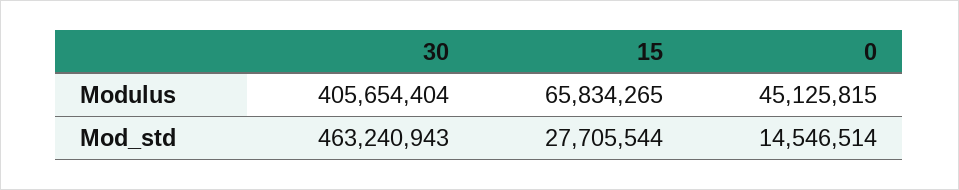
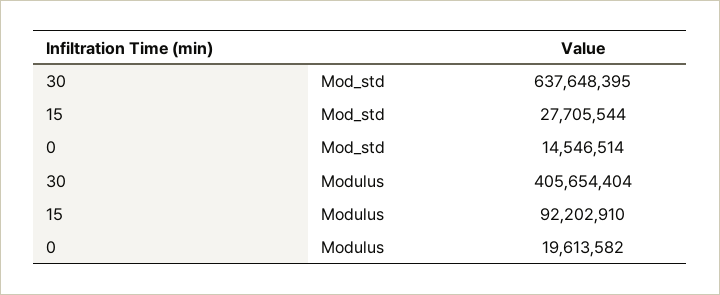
15, Modulus: 65834265 -> 92202910
0, Modulus: 45125815 -> 19613582
30, Mod_std: 463240943 -> 637648395

